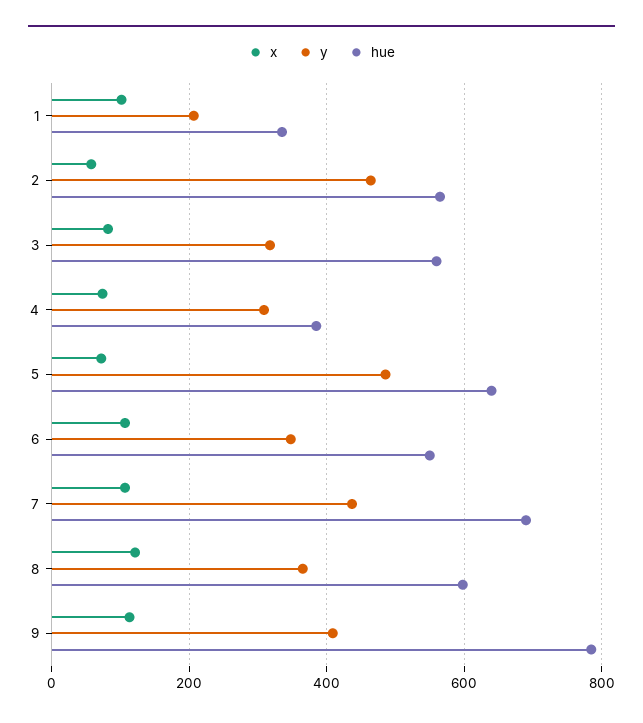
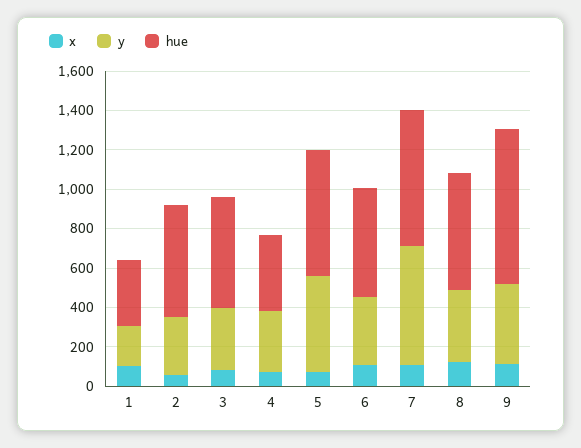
y, 2: 460 -> 300
y, 7: 440 -> 600

